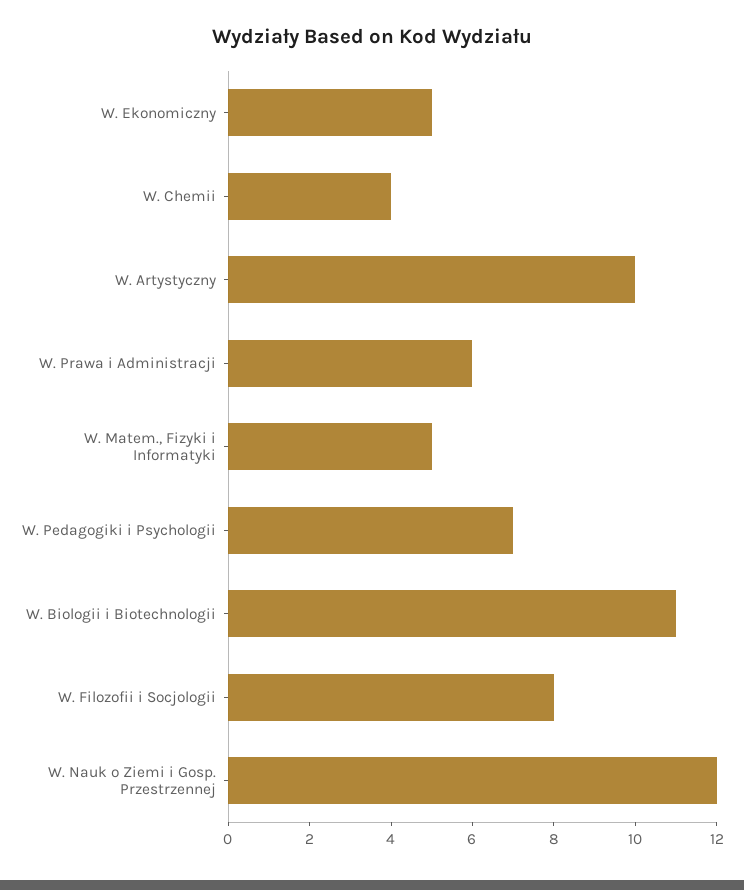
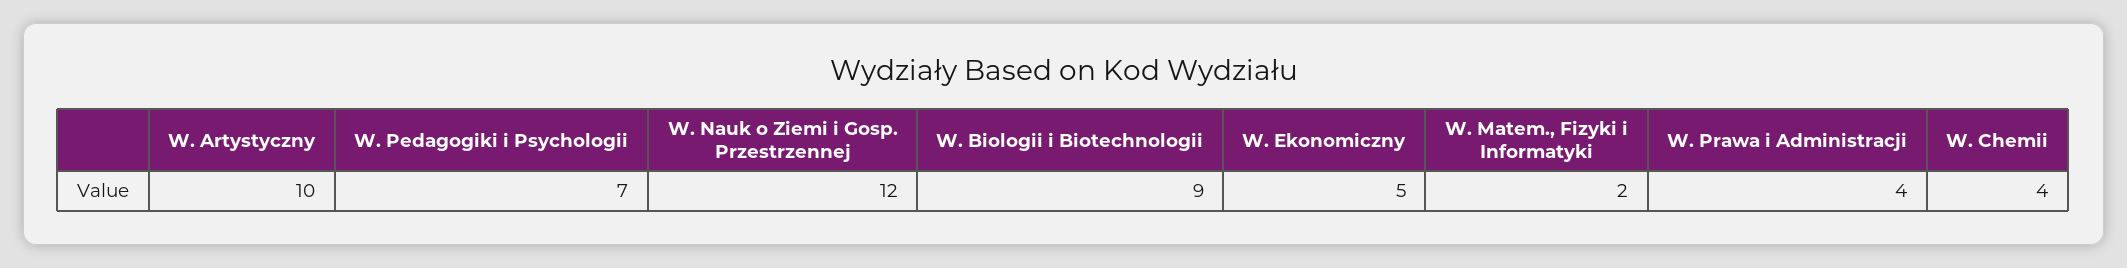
W. Prawa i Administracji: 6 -> 4
W. Matem., Fizyki i Informatyki: 5 -> 2
W. Biologii i Biotechnologii: 11 -> 9
W. Filozofii i Socjologii: 8 -> none

